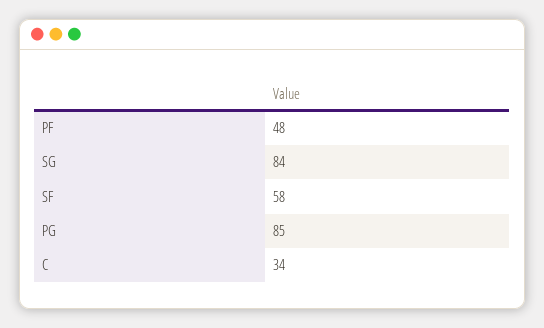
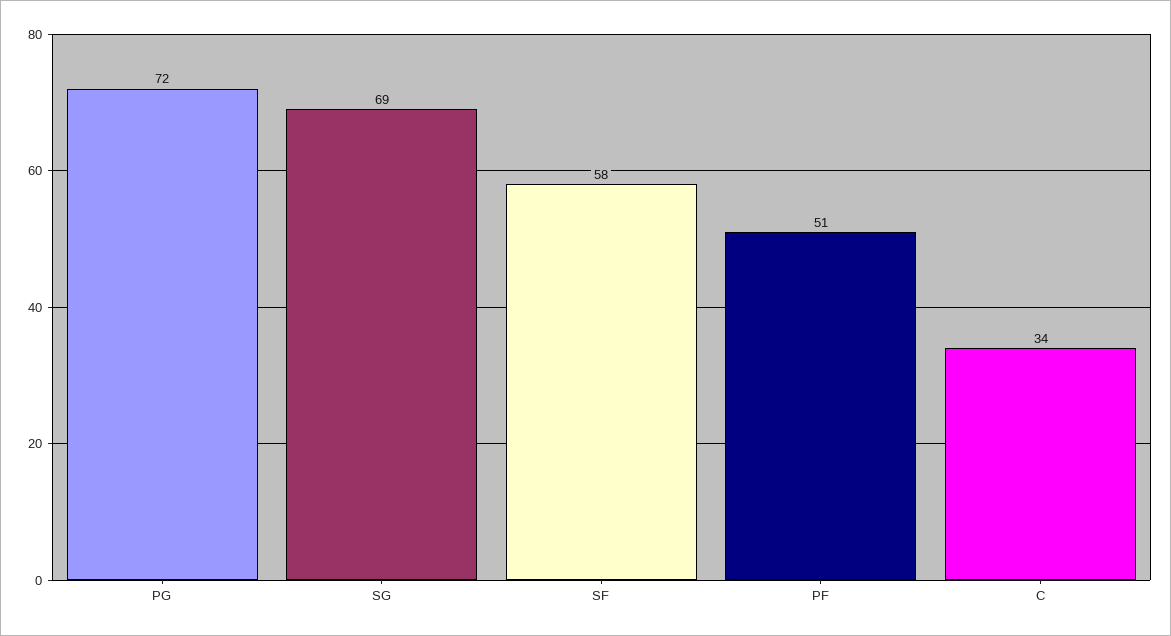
PF: 48 -> 51
SG: 84 -> 69
PG: 85 -> 72

